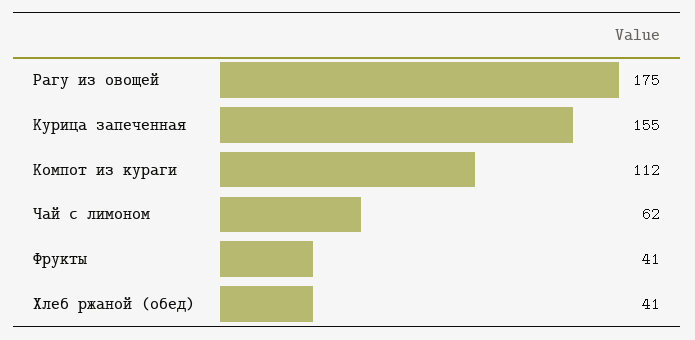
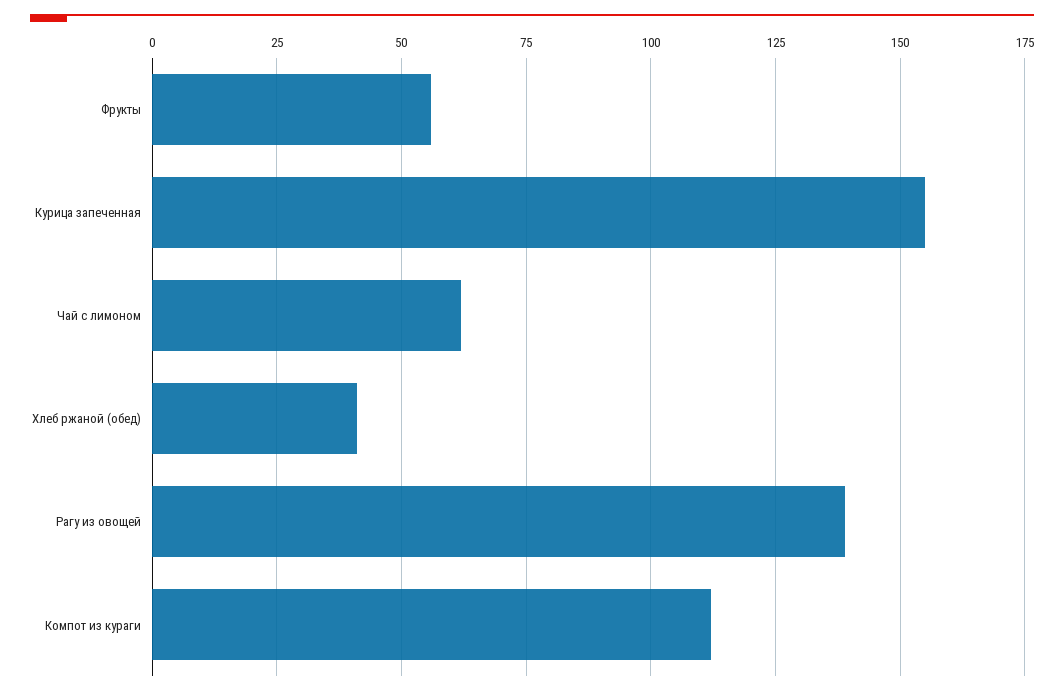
Рагу из овощей: 175 -> 140
Фрукты: 41 -> 55

